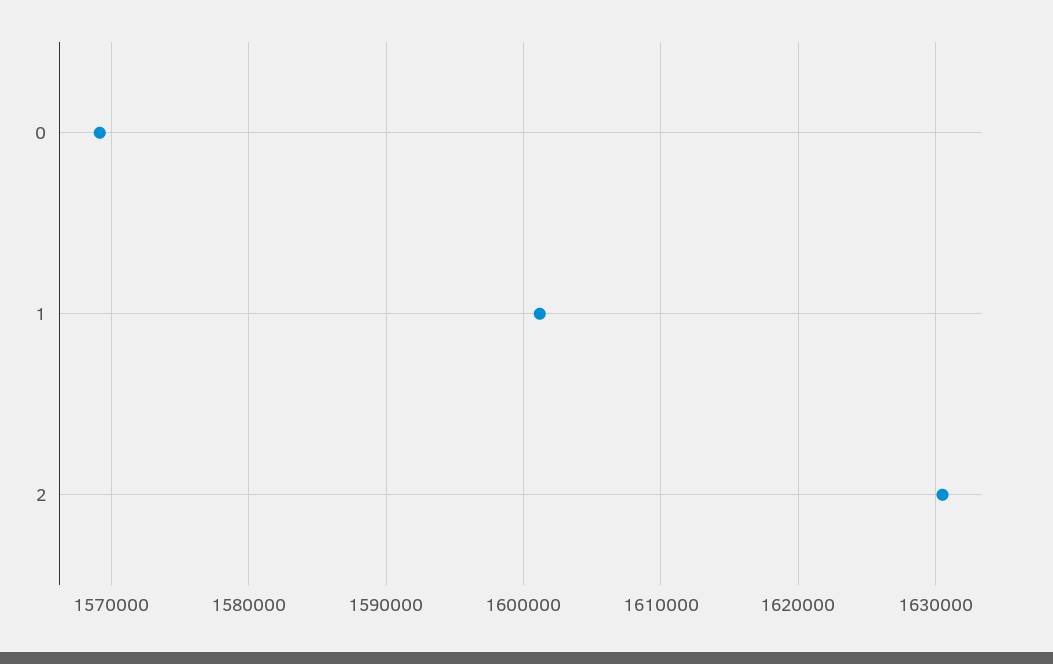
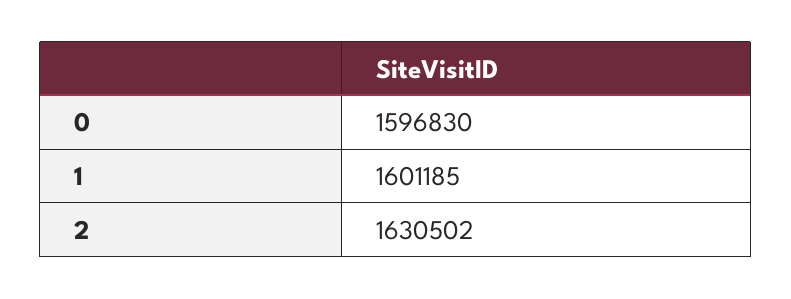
0: 1569000 -> 1596830

